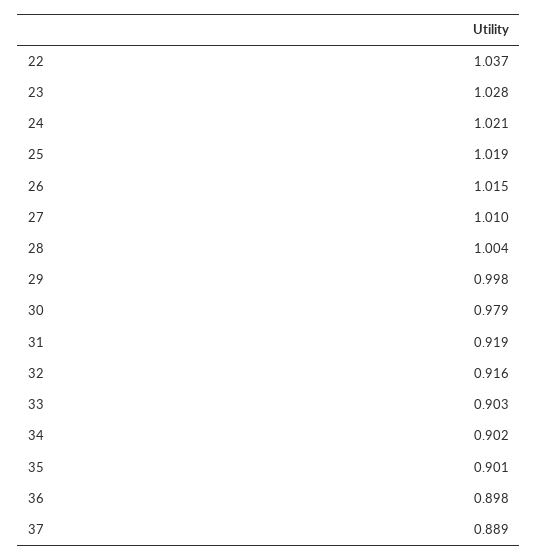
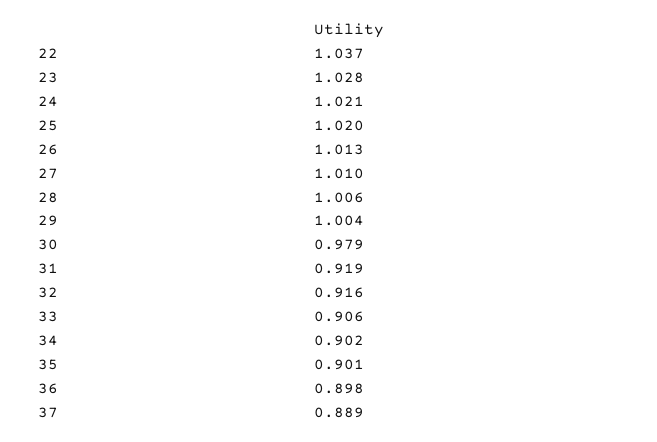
25: 1.019 -> 1.02
26: 1.015 -> 1.013
28: 1.004 -> 1.006
29: 0.998 -> 1.004
33: 0.903 -> 0.906

